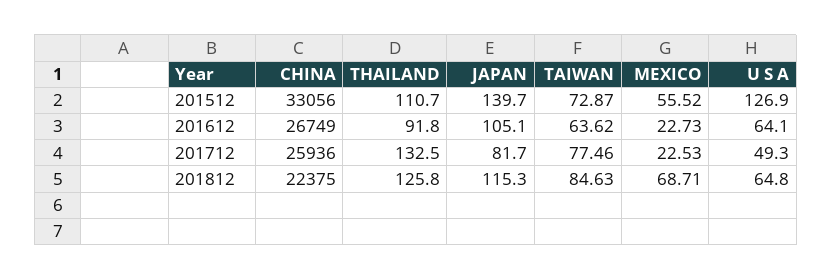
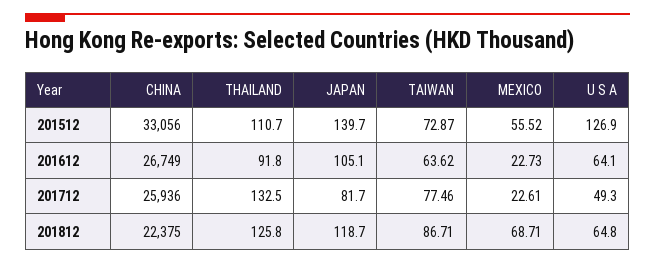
MEXICO, 201712: 22.53 -> 22.61
JAPAN, 201812: 115.3 -> 118.7
TAIWAN, 201812: 84.63 -> 86.71

